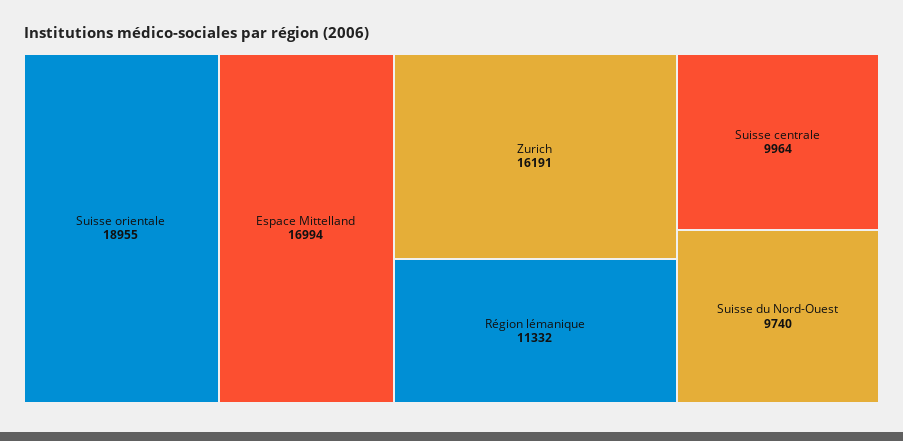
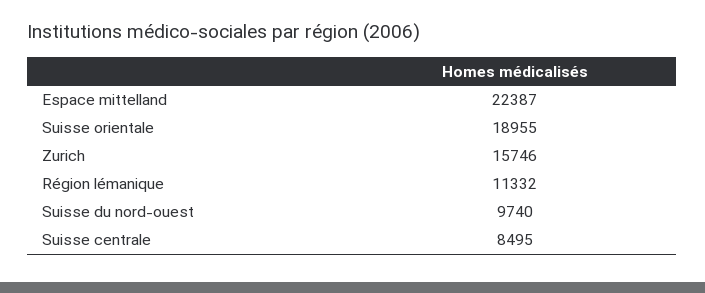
Espace Mittelland: 16994 -> 22387
Zurich: 16191 -> 15746
Suisse centrale: 9964 -> 8495

